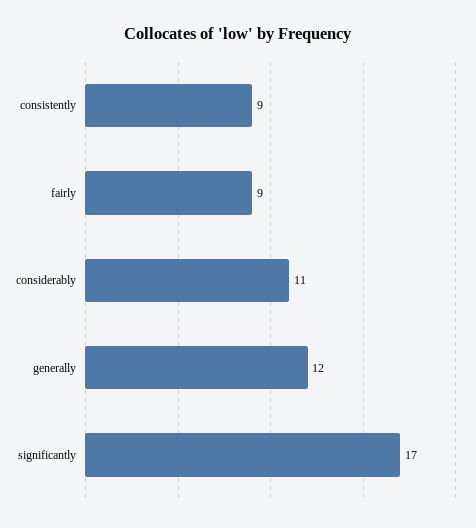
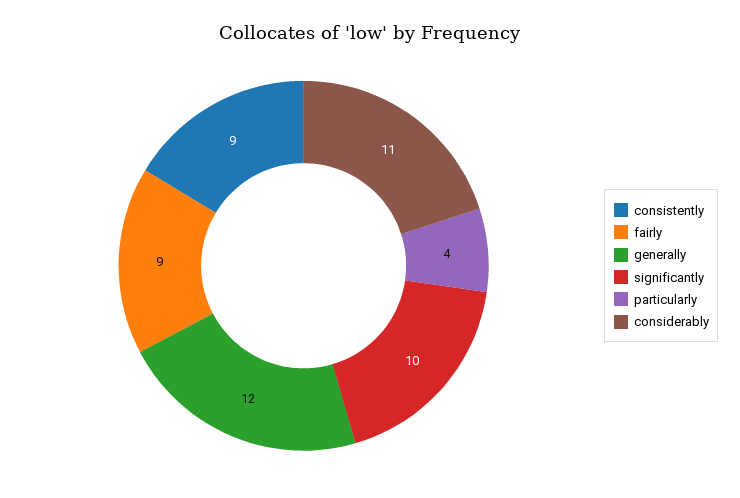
significantly: 17 -> 10
particularly: none -> 4

